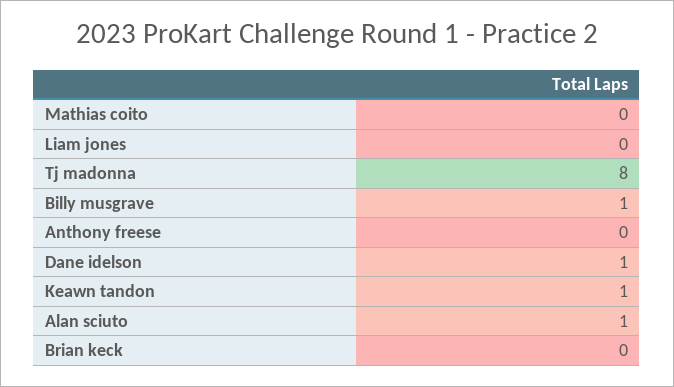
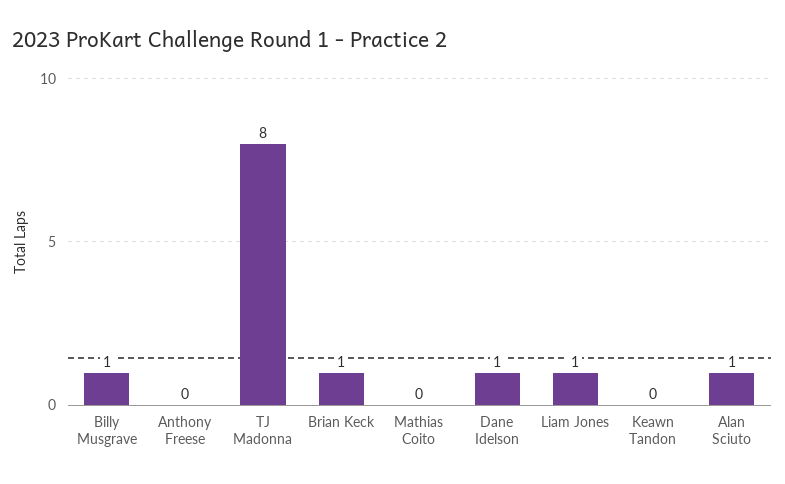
Liam jones: 0 -> 1
Keawn tandon: 1 -> 0
Brian keck: 0 -> 1

